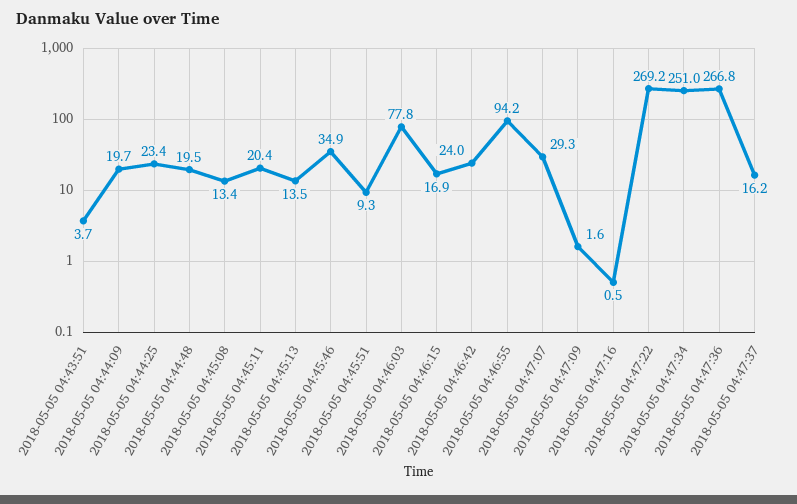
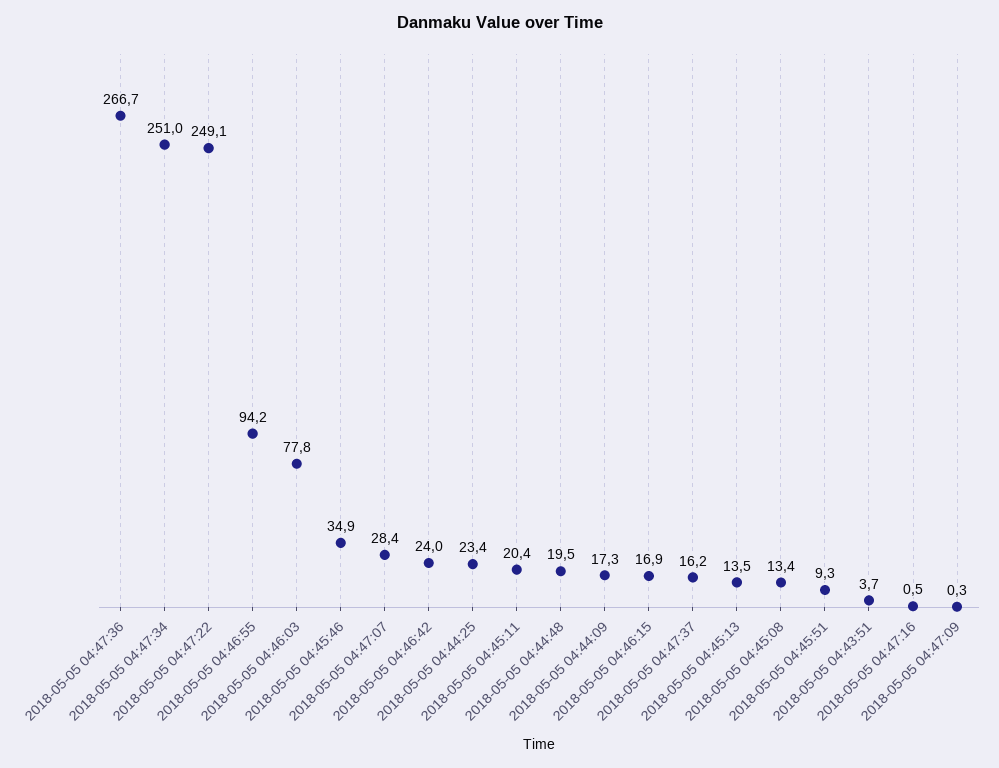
2018-05-05 04:44:09: 19.7 -> 17.3
2018-05-05 04:47:07: 29.3 -> 28.4
2018-05-05 04:47:09: 1.6 -> 0.3
2018-05-05 04:47:22: 269.2 -> 249.1
2018-05-05 04:47:36: 266.8 -> 266.7

